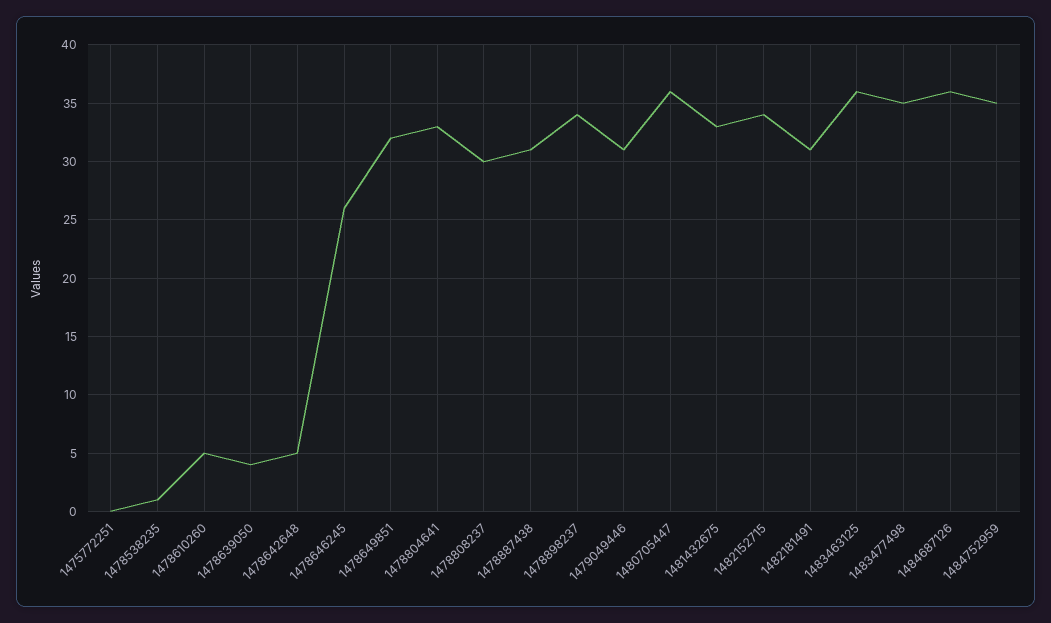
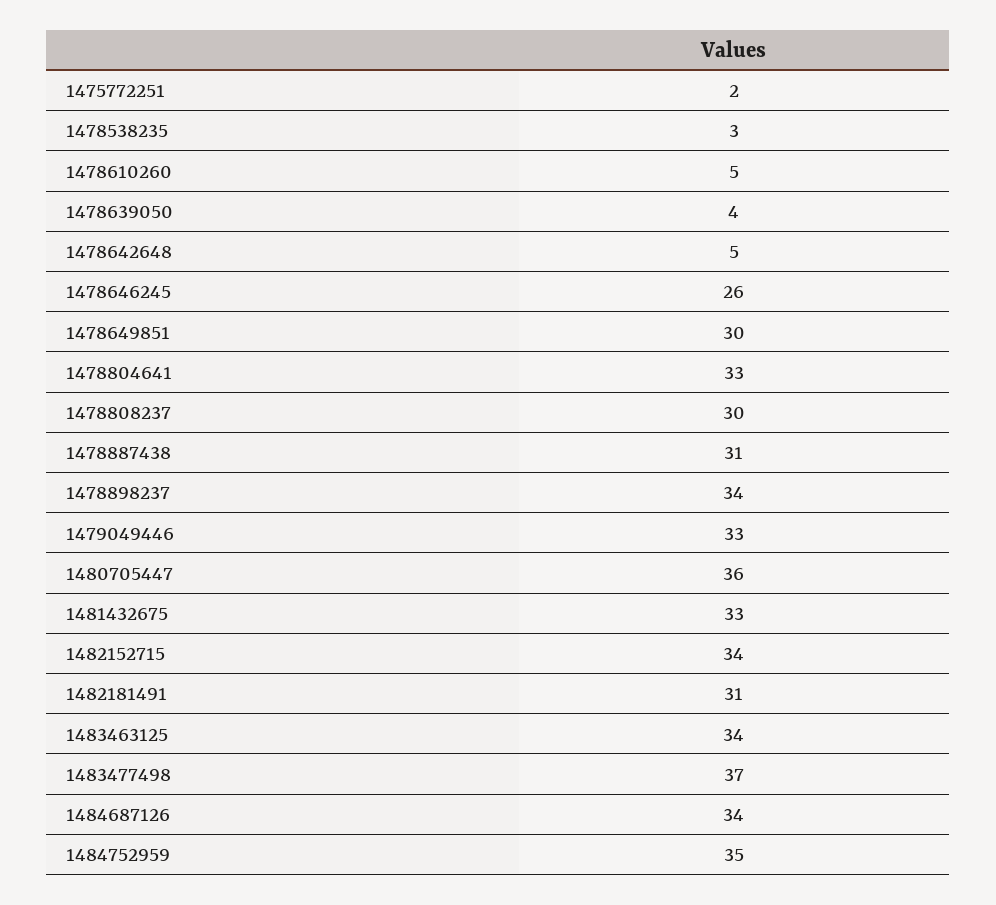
1475772251: 0 -> 2
1478538235: 1 -> 3
1478649851: 32 -> 30
1479049446: 31 -> 33
1483463125: 36 -> 34
1483477498: 35 -> 37
1484687126: 36 -> 34

